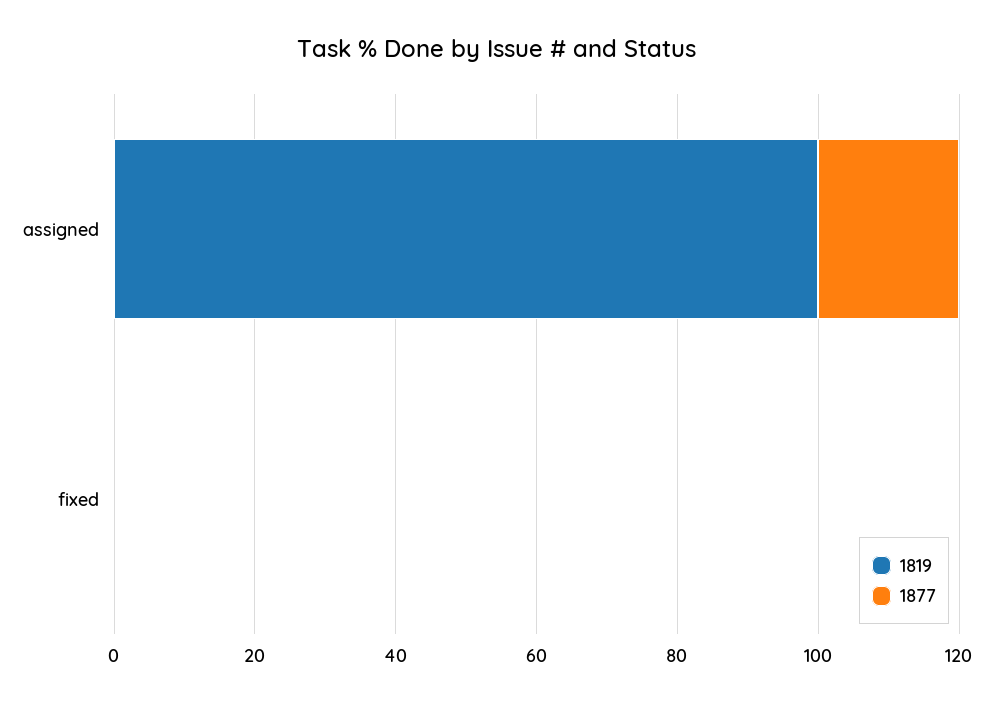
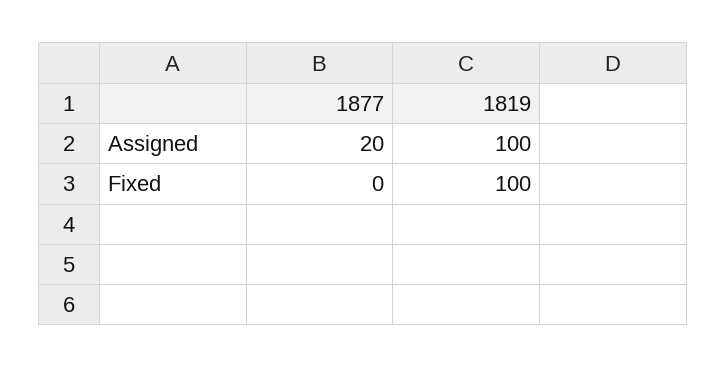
1819, fixed: 0 -> 100

